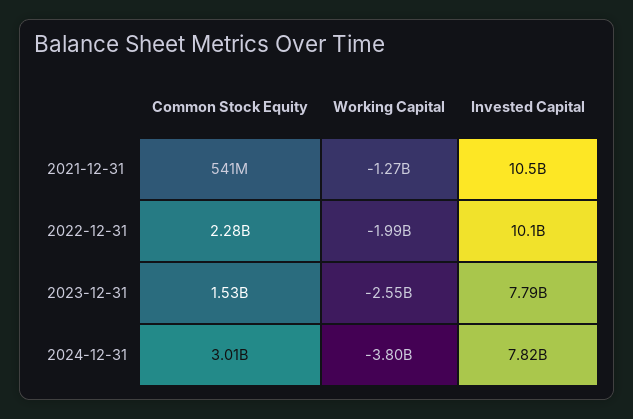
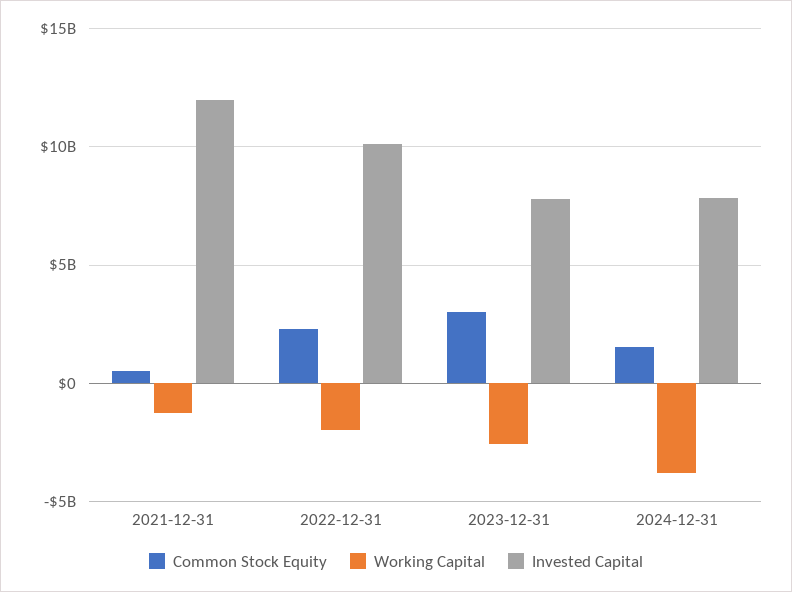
Invested Capital, 2021-12-31: 10500000000 -> 12000000000
Common Stock Equity, 2023-12-31: 1530000000 -> 3000000000
Common Stock Equity, 2024-12-31: 3010000000 -> 1500000000

